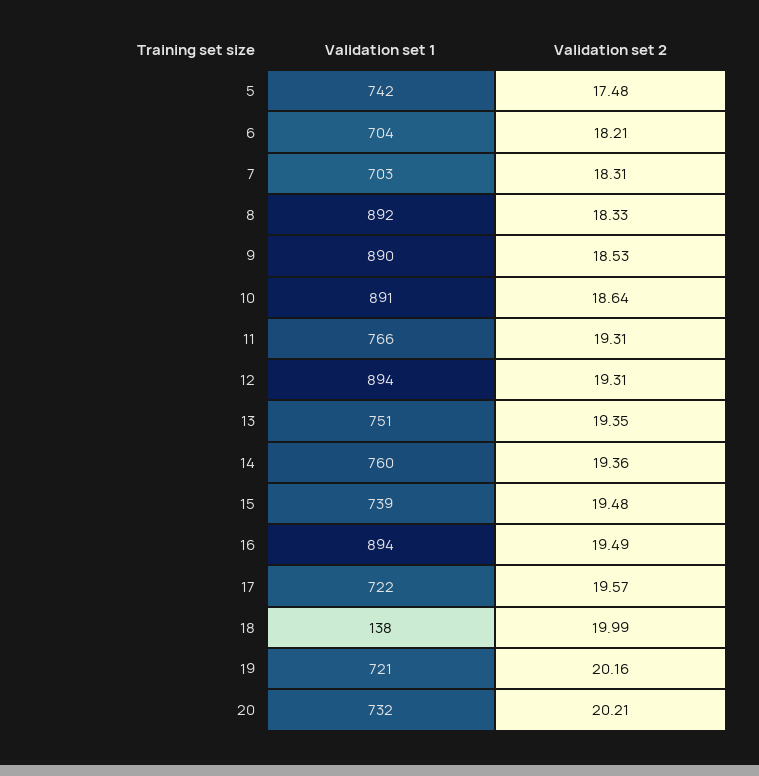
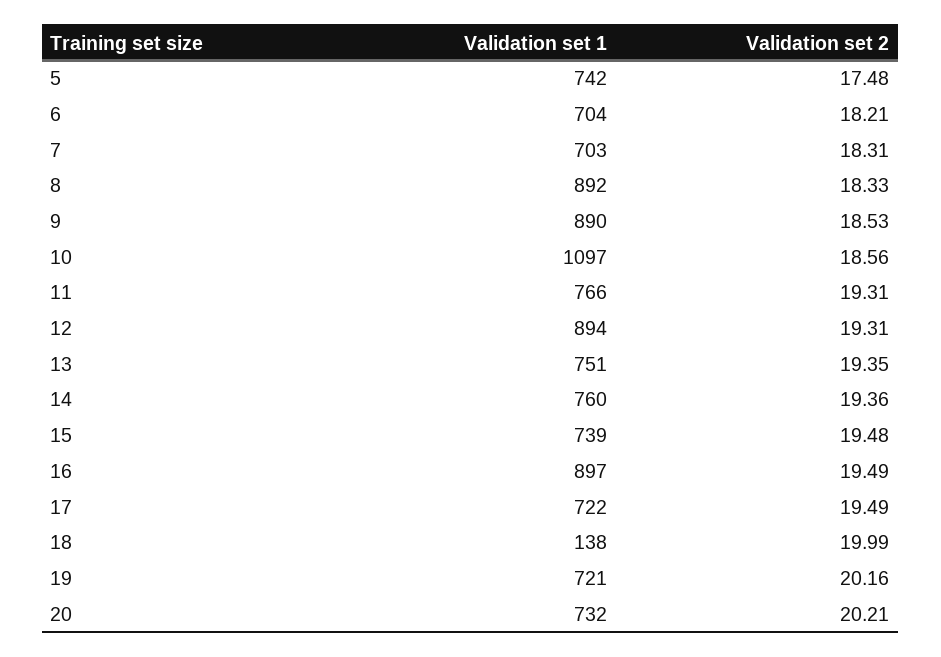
Validation set 1, 10: 891 -> 1097
Validation set 2, 10: 18.64 -> 18.56
Validation set 1, 16: 894 -> 897
Validation set 2, 17: 19.57 -> 19.49

